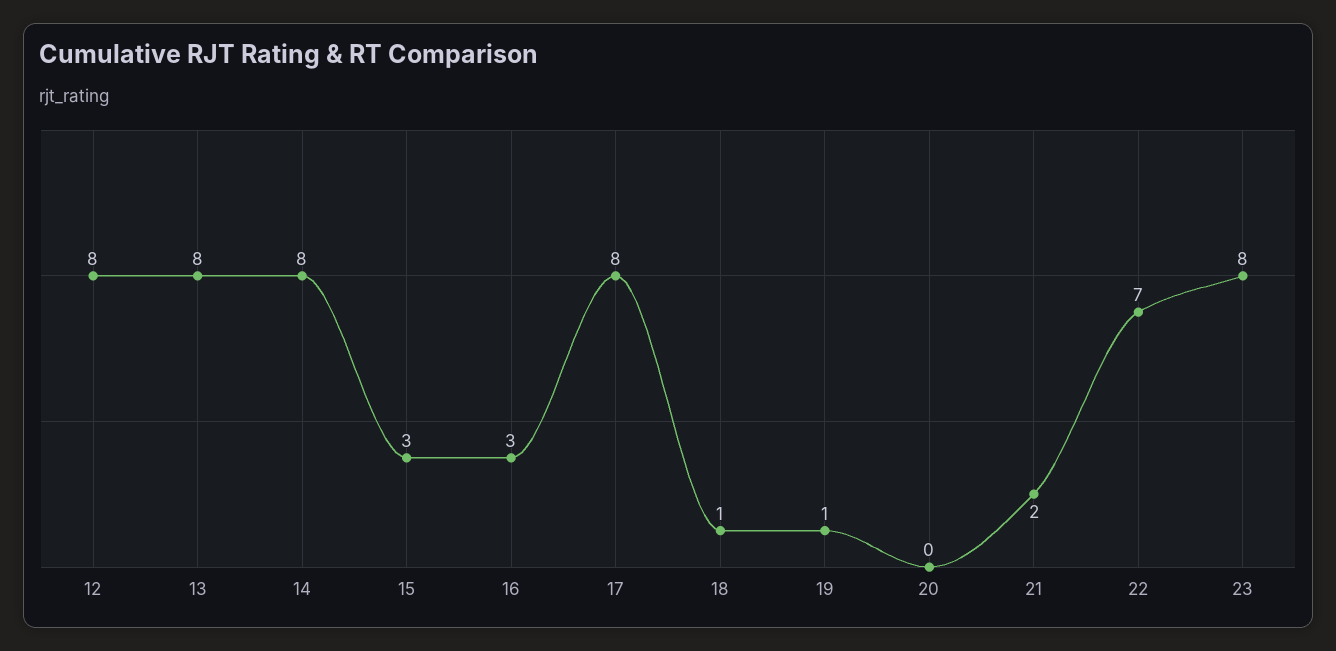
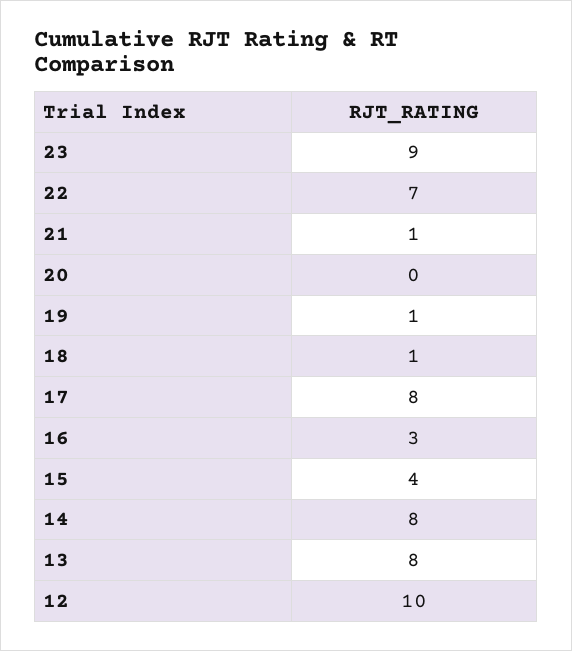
12: 8 -> 10
15: 3 -> 4
21: 2 -> 1
23: 8 -> 9

